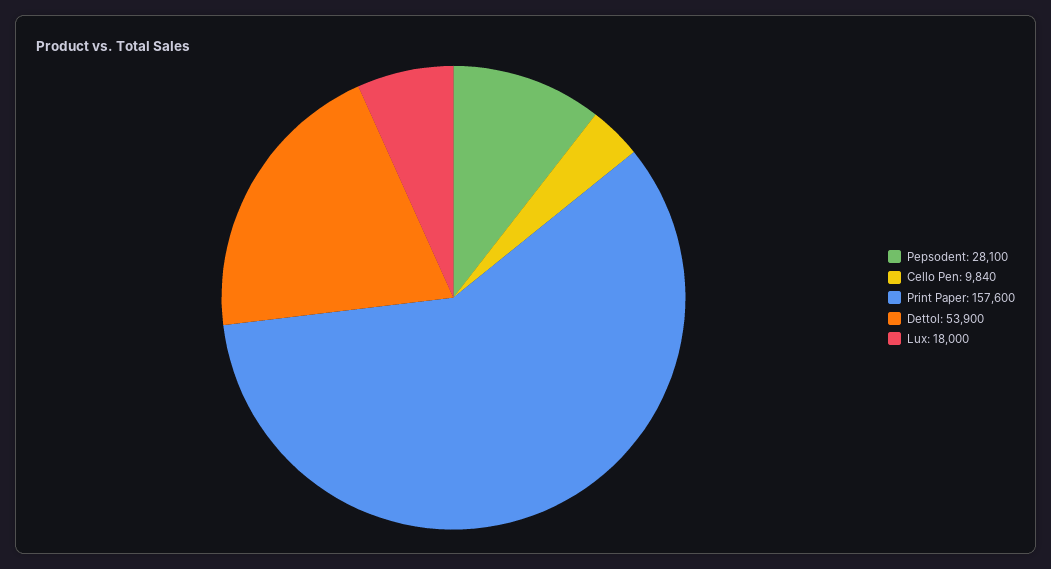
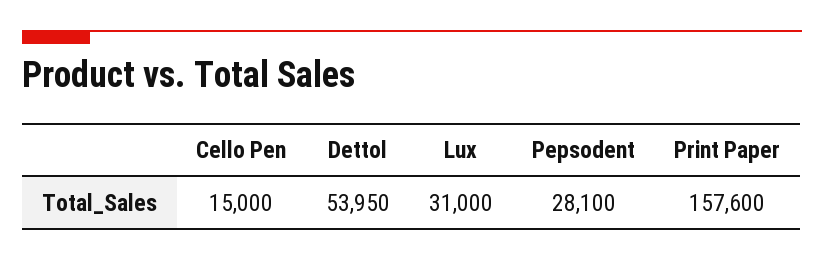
Cello Pen: 9840 -> 15000
Dettol: 53900 -> 53950
Lux: 18000 -> 31000

